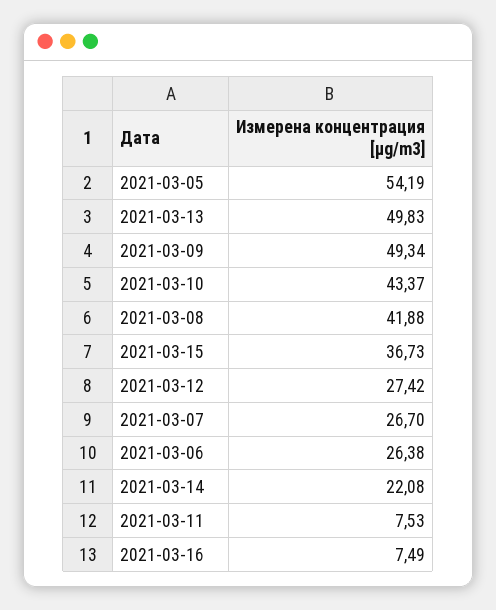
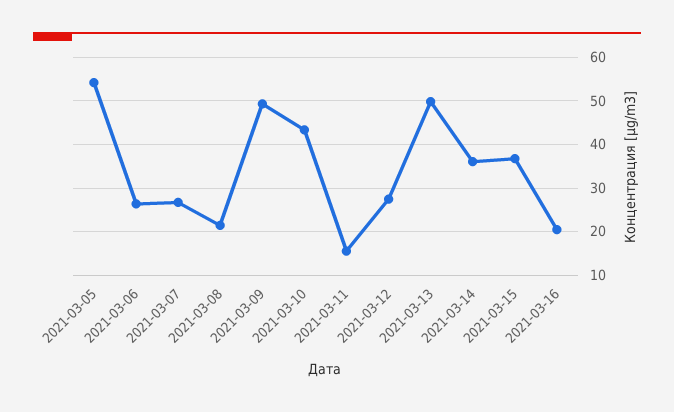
2021-03-08: 41.88 -> 22
2021-03-14: 22.08 -> 36
2021-03-11: 7.53 -> 16
2021-03-16: 7.49 -> 20

